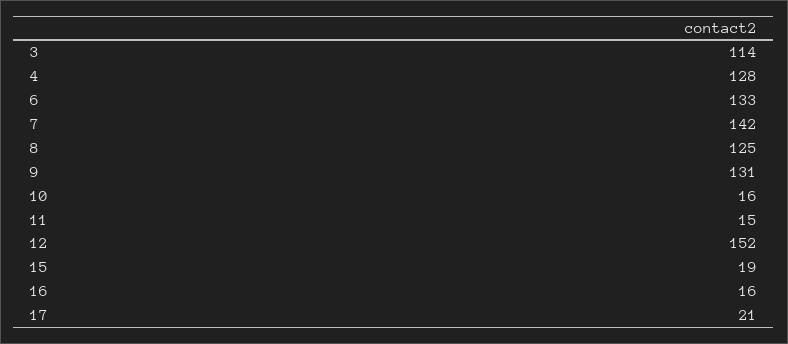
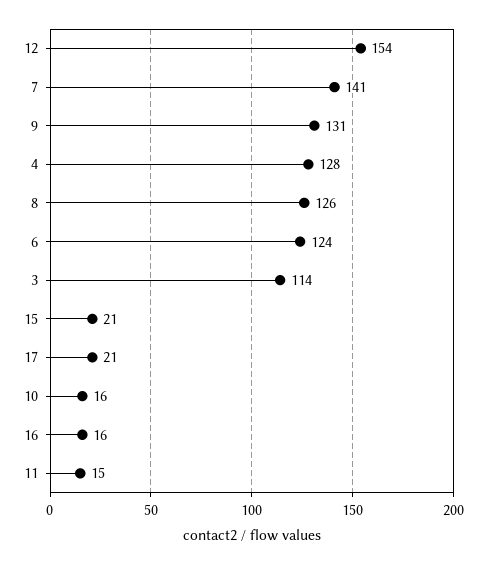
6: 133 -> 124
7: 142 -> 141
8: 125 -> 126
12: 152 -> 154
15: 19 -> 21

